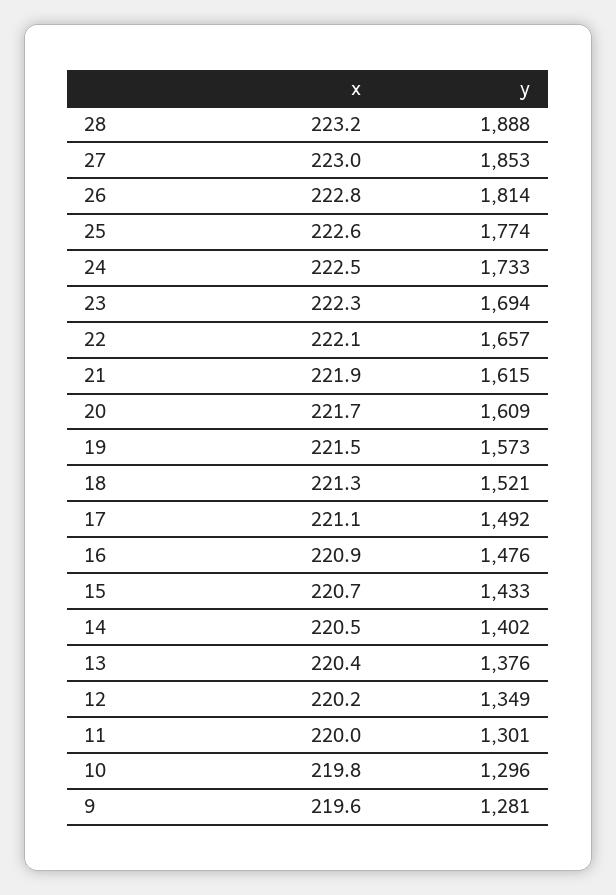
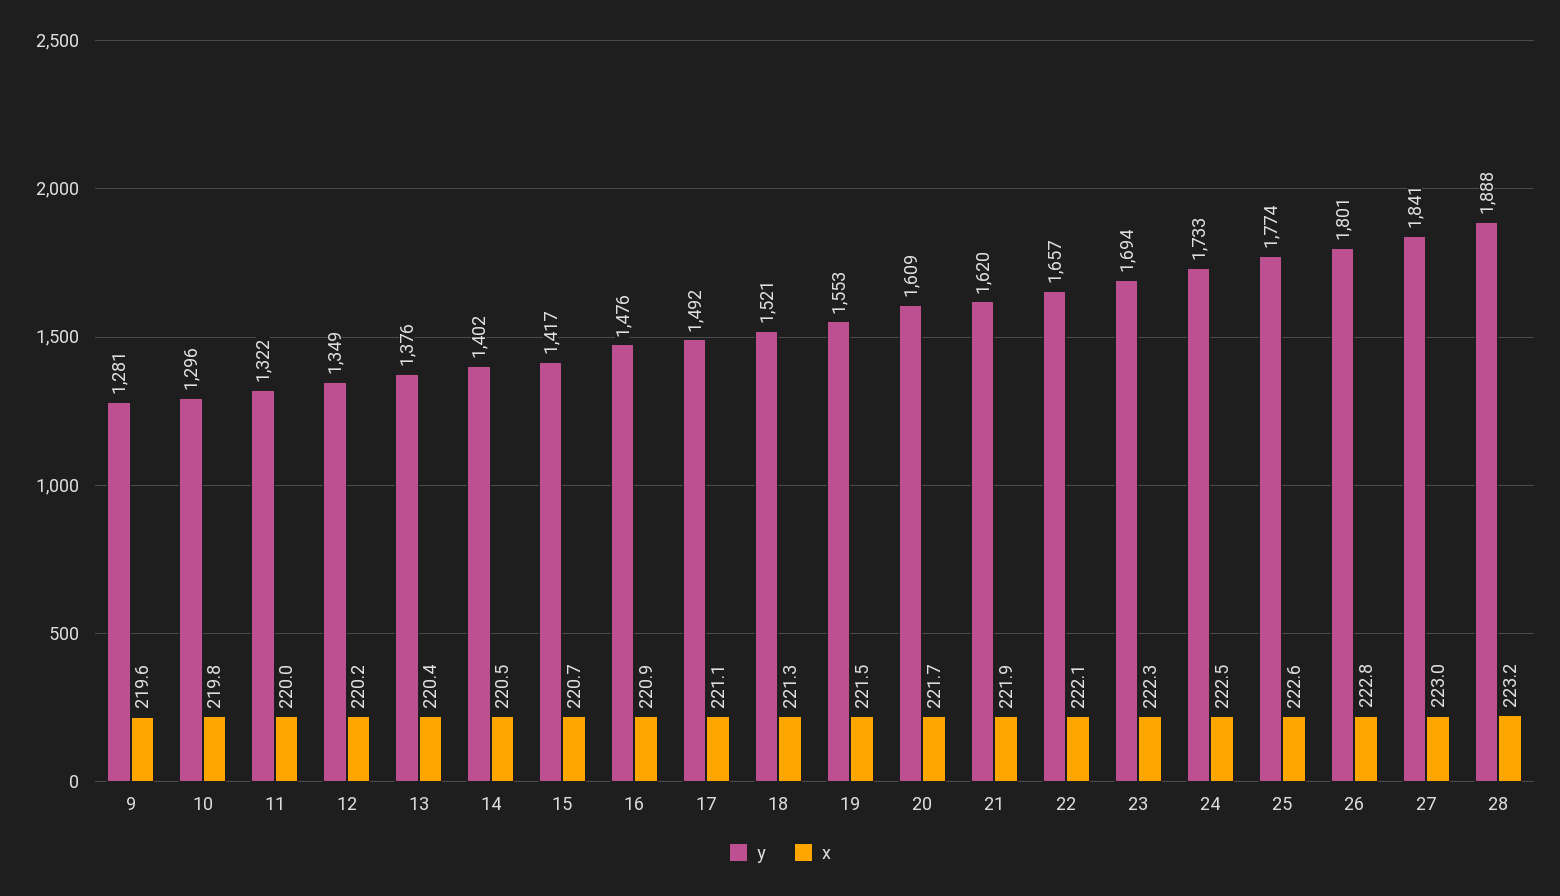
y, 27: 1853 -> 1841
y, 26: 1814 -> 1801
y, 21: 1615 -> 1620
y, 19: 1573 -> 1553
y, 15: 1433 -> 1417
y, 11: 1301 -> 1322

